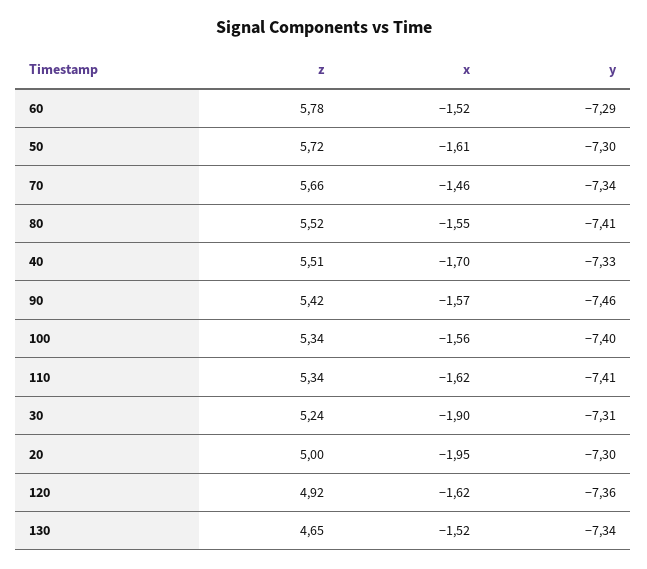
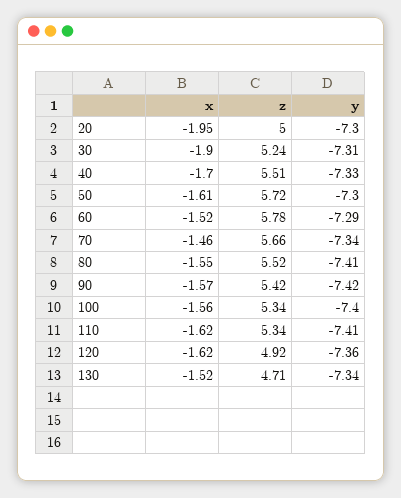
y, 90: -7.46 -> -7.42
z, 130: 4.65 -> 4.71

